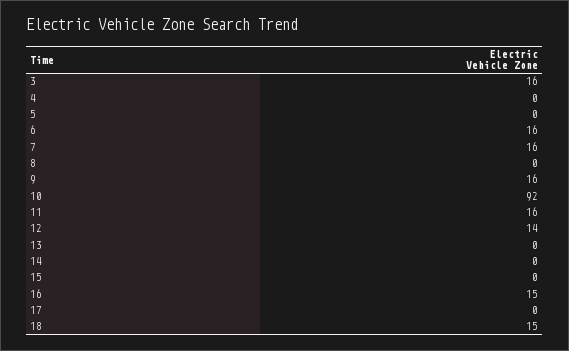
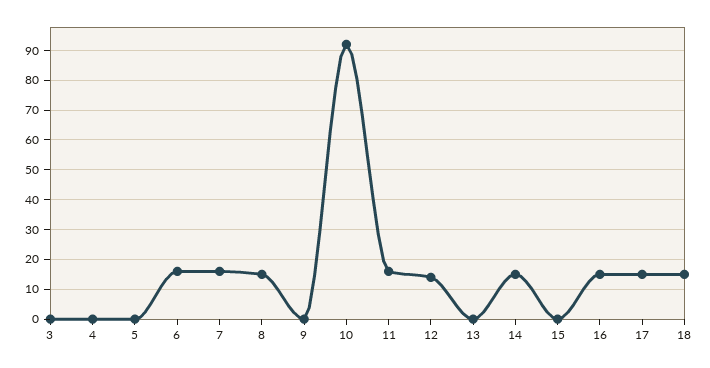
3: 16 -> 0
8: 0 -> 15
9: 16 -> 0
14: 0 -> 15
17: 0 -> 15

